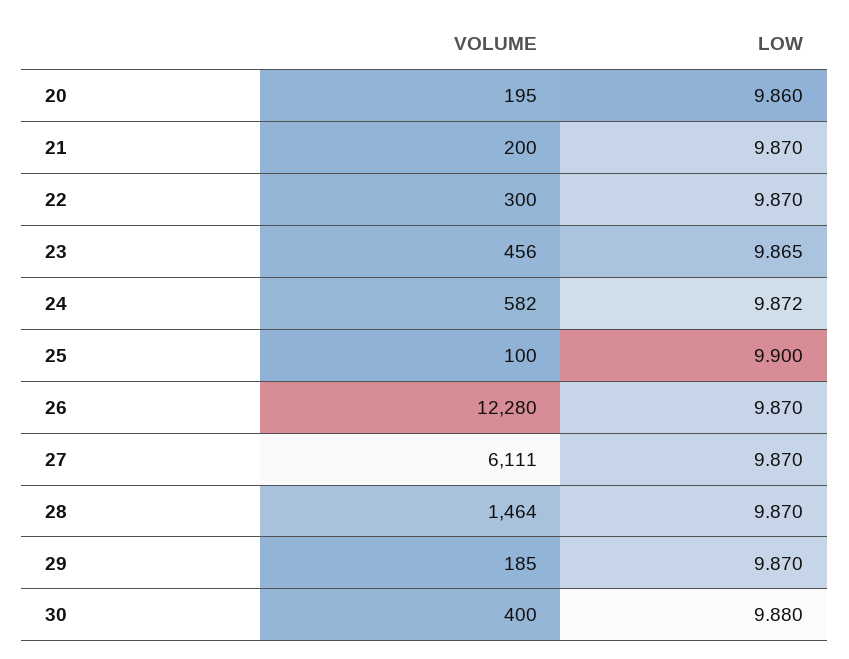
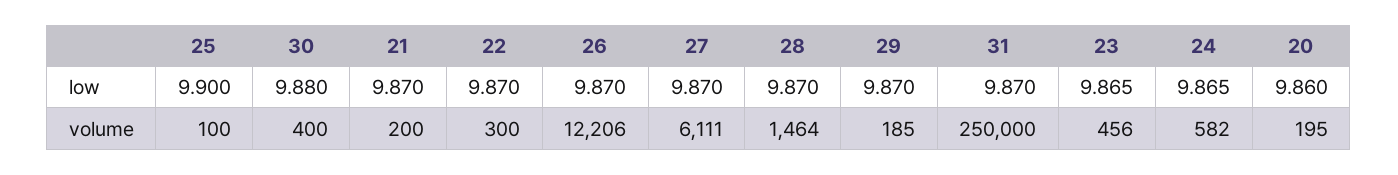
LOW, 24: 9.872 -> 9.865
VOLUME, 26: 12280 -> 12206
LOW, 31: none -> 9.87
VOLUME, 31: none -> 250000

